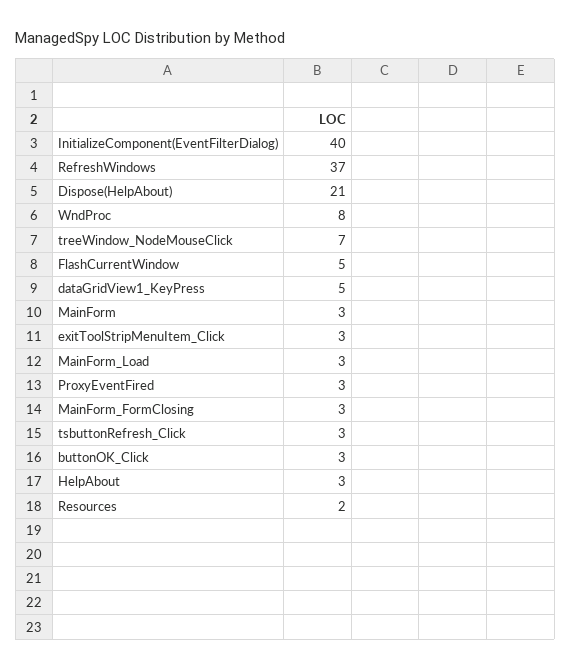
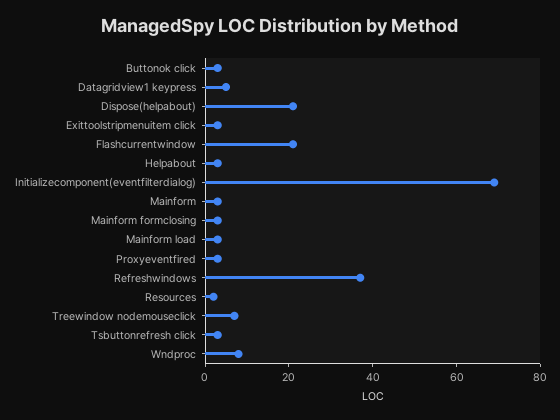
InitializeComponent(EventFilterDialog): 40 -> 70
FlashCurrentWindow: 5 -> 20

